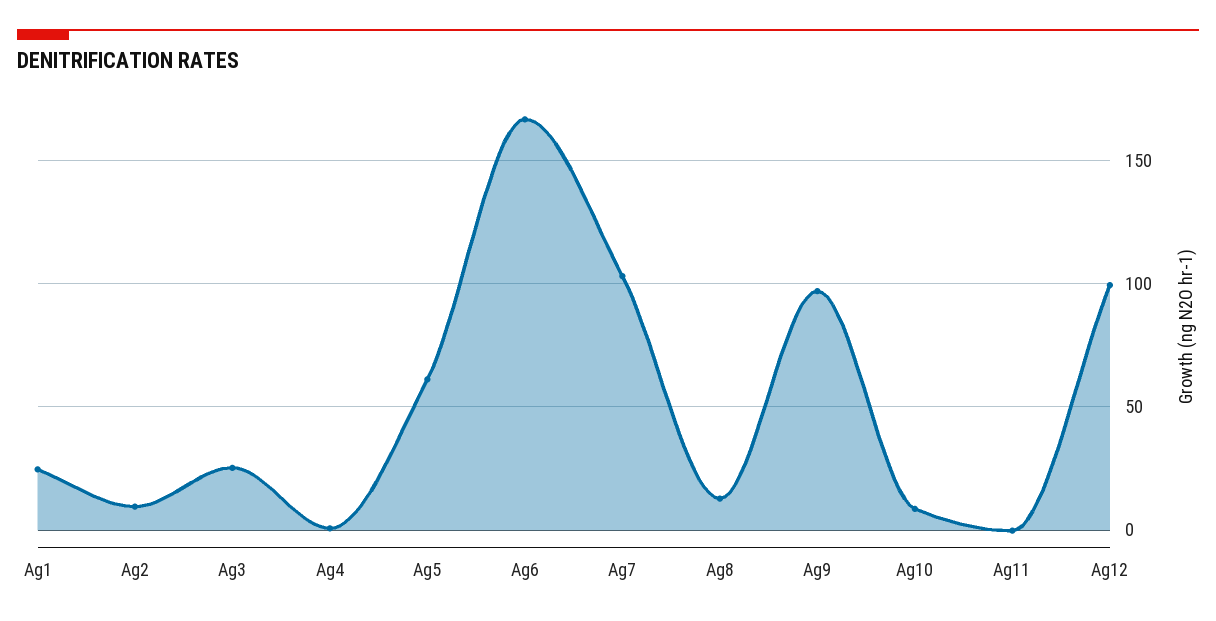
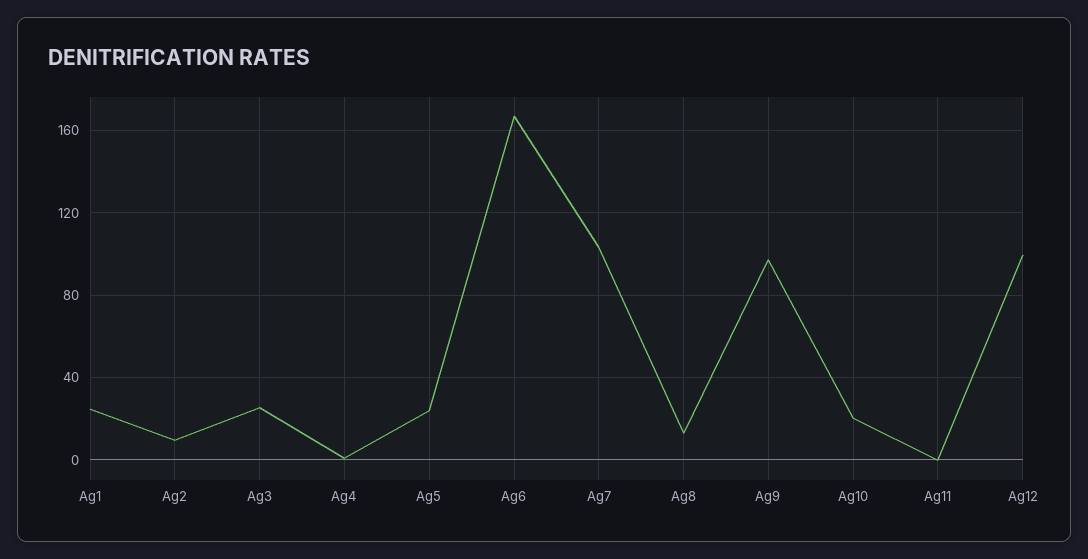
Ag5: 60 -> 25
Ag10: 10 -> 20

